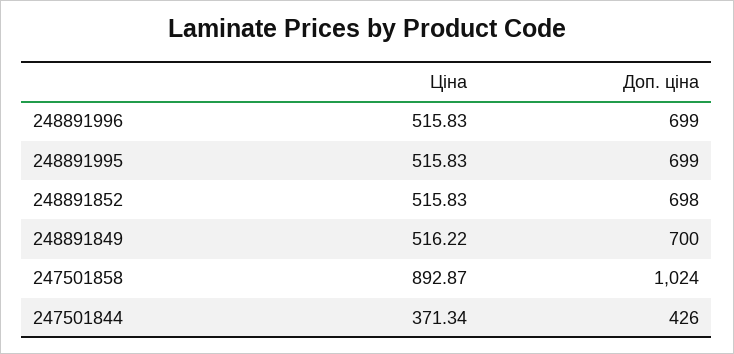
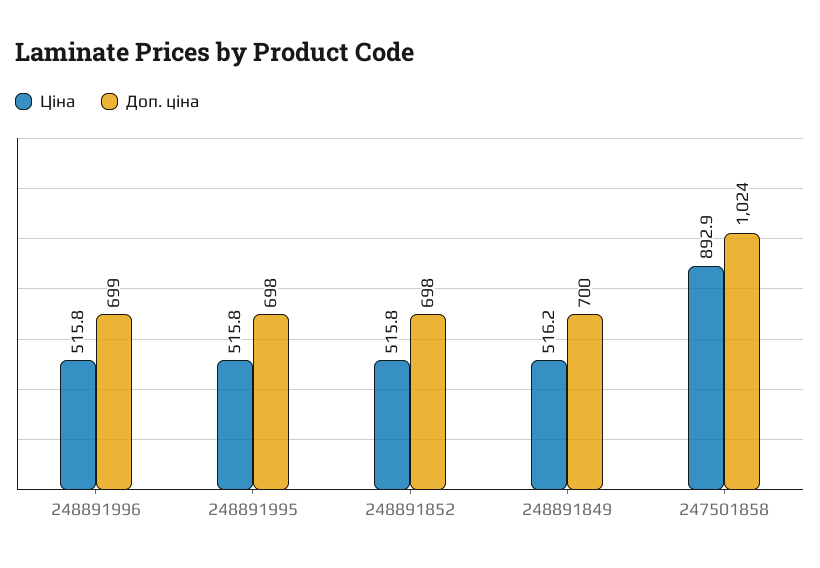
Доп. ціна, 248891995: 699 -> 698
Ціна, 247501844: 371.34 -> none
Доп. ціна, 247501844: 426 -> none

